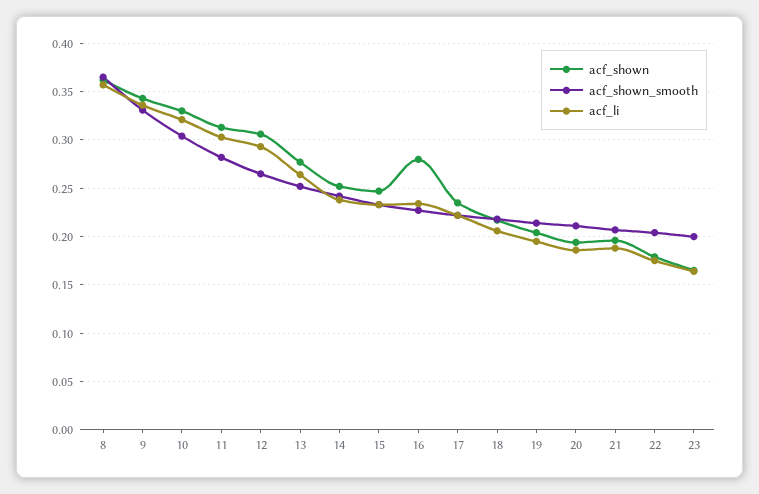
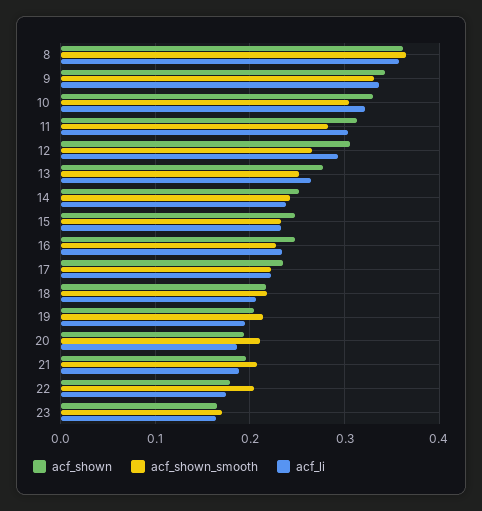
acf_shown, 16: 0.28 -> 0.25
acf_shown_smooth, 23: 0.2 -> 0.17

